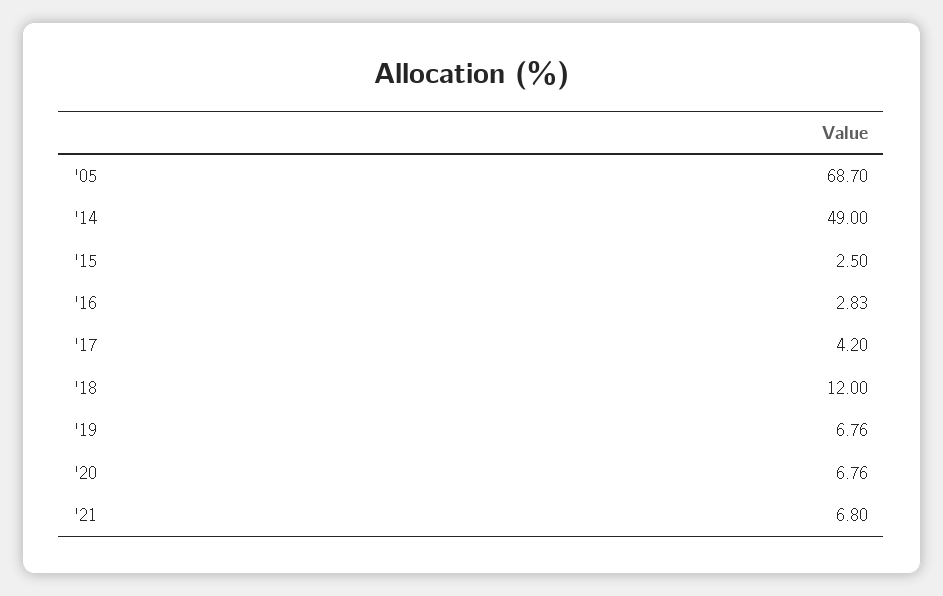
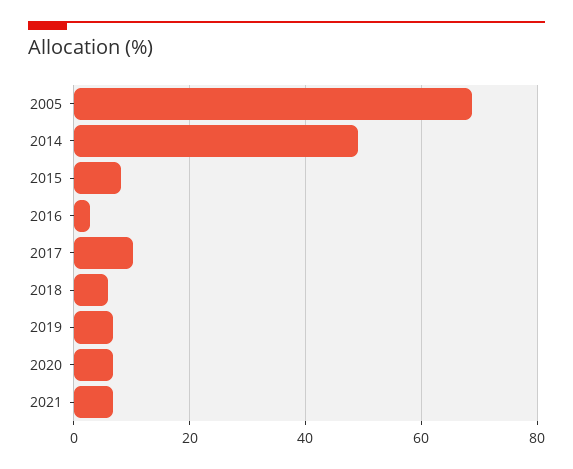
'15: 2.5 -> 8
'17: 4.2 -> 10
'18: 12 -> 6

